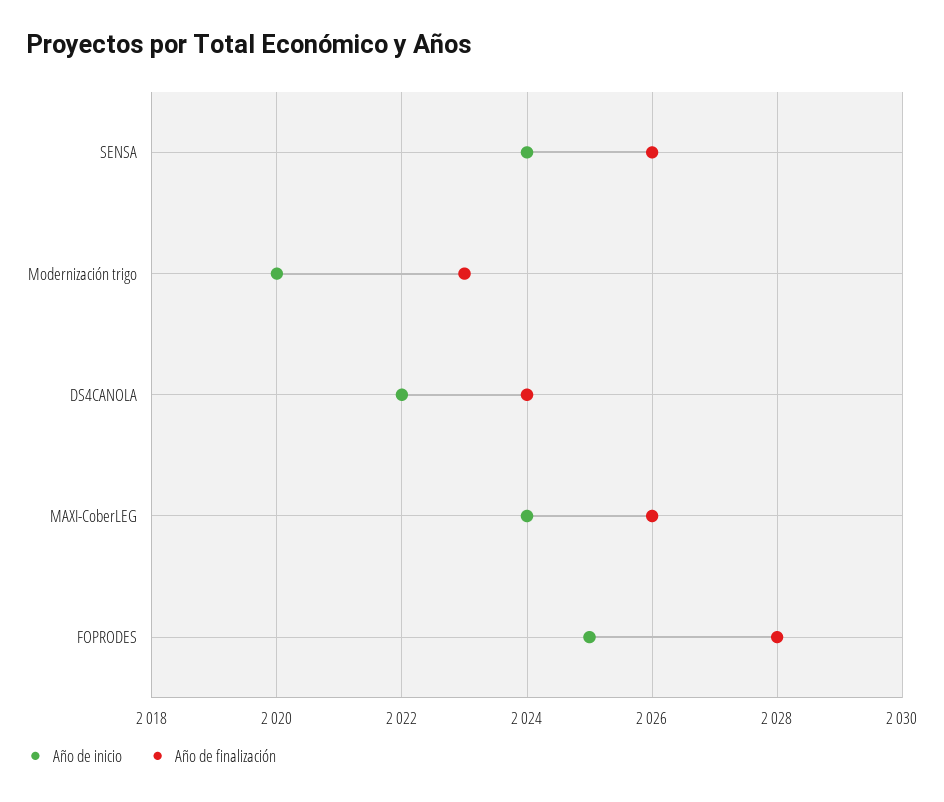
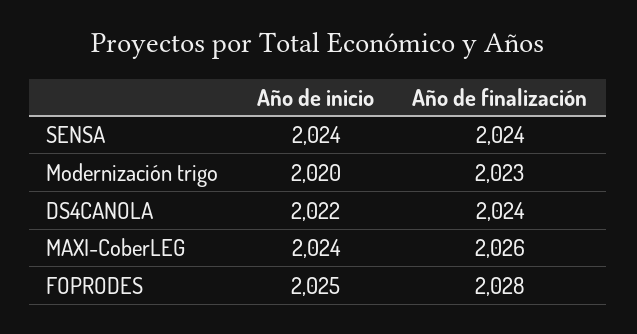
Año de finalización, SENSA: 2026 -> 2024

